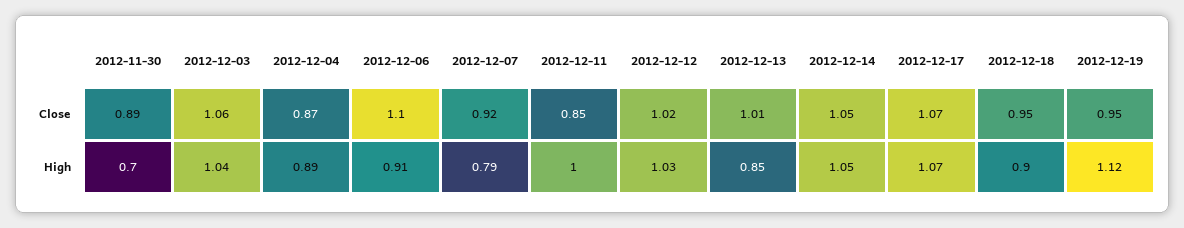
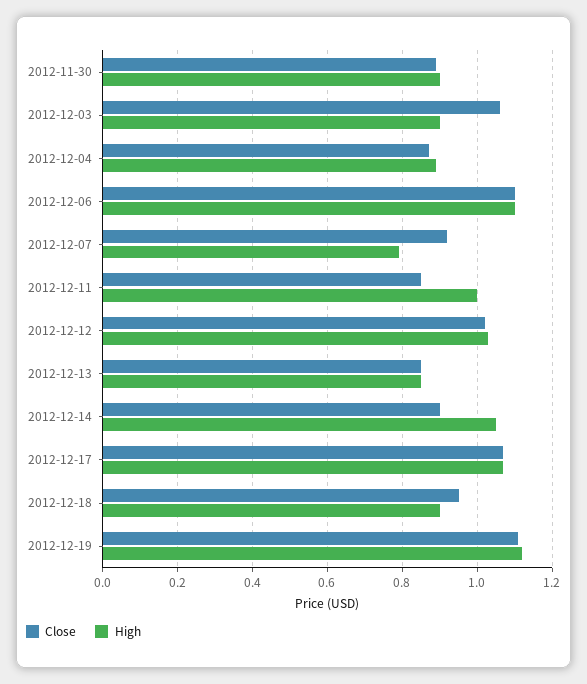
Close, 2012-12-13: 1.01 -> 0.85
Close, 2012-12-14: 1.05 -> 0.9
Close, 2012-12-19: 0.95 -> 1.1
High, 2012-11-30: 0.7 -> 0.9
High, 2012-12-03: 1.04 -> 0.9
High, 2012-12-06: 0.91 -> 1.1

